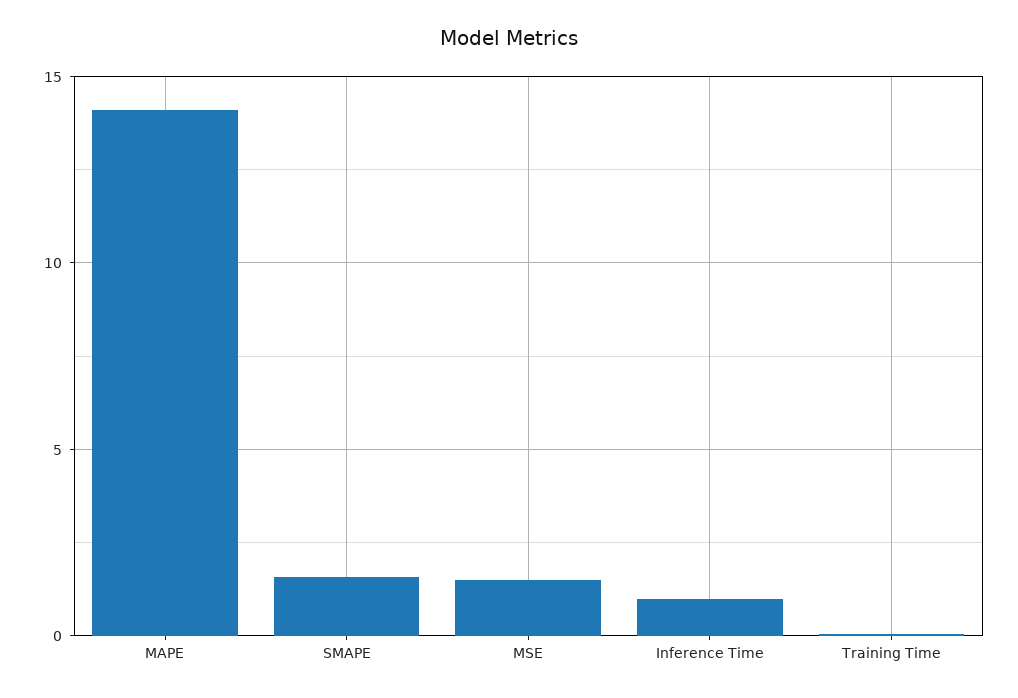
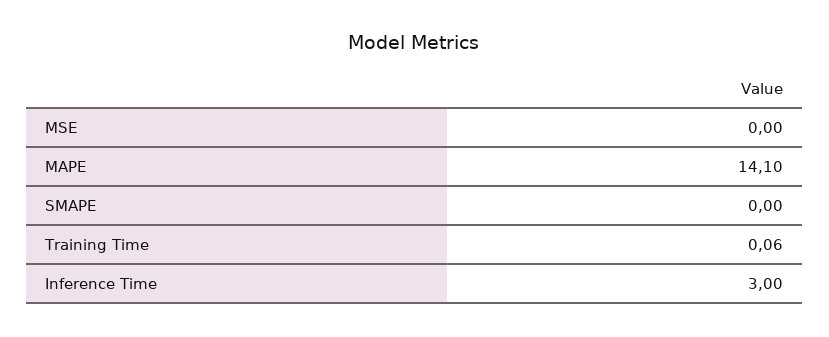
SMAPE: 1.5 -> 0
MSE: 1.5 -> 0
Inference Time: 1 -> 3

